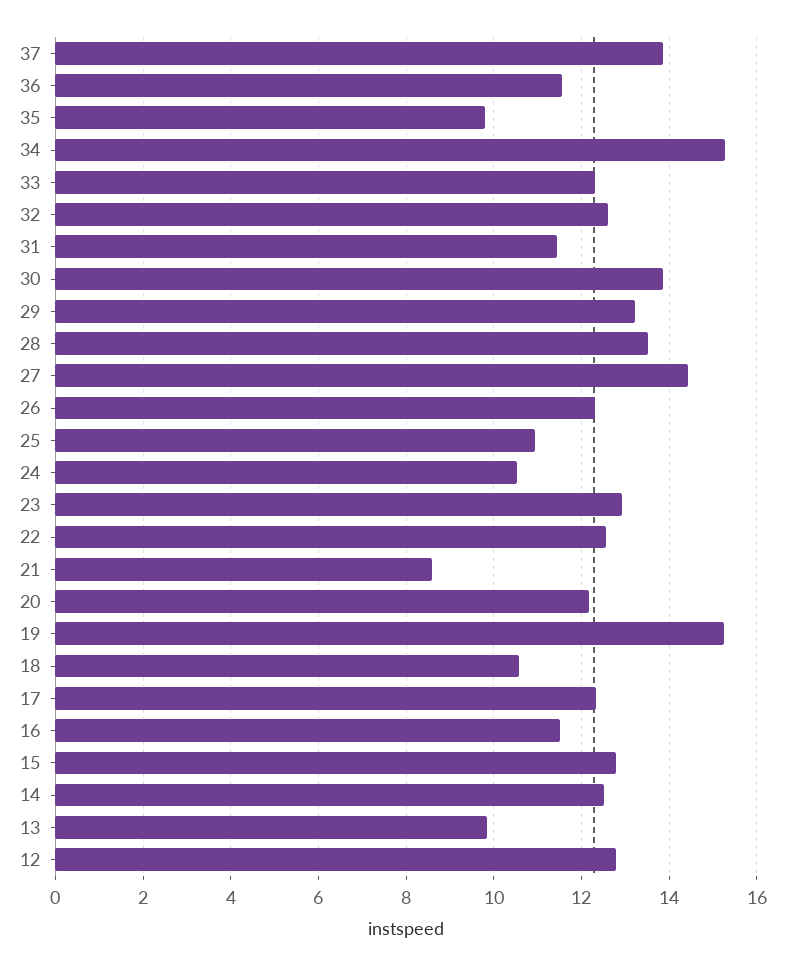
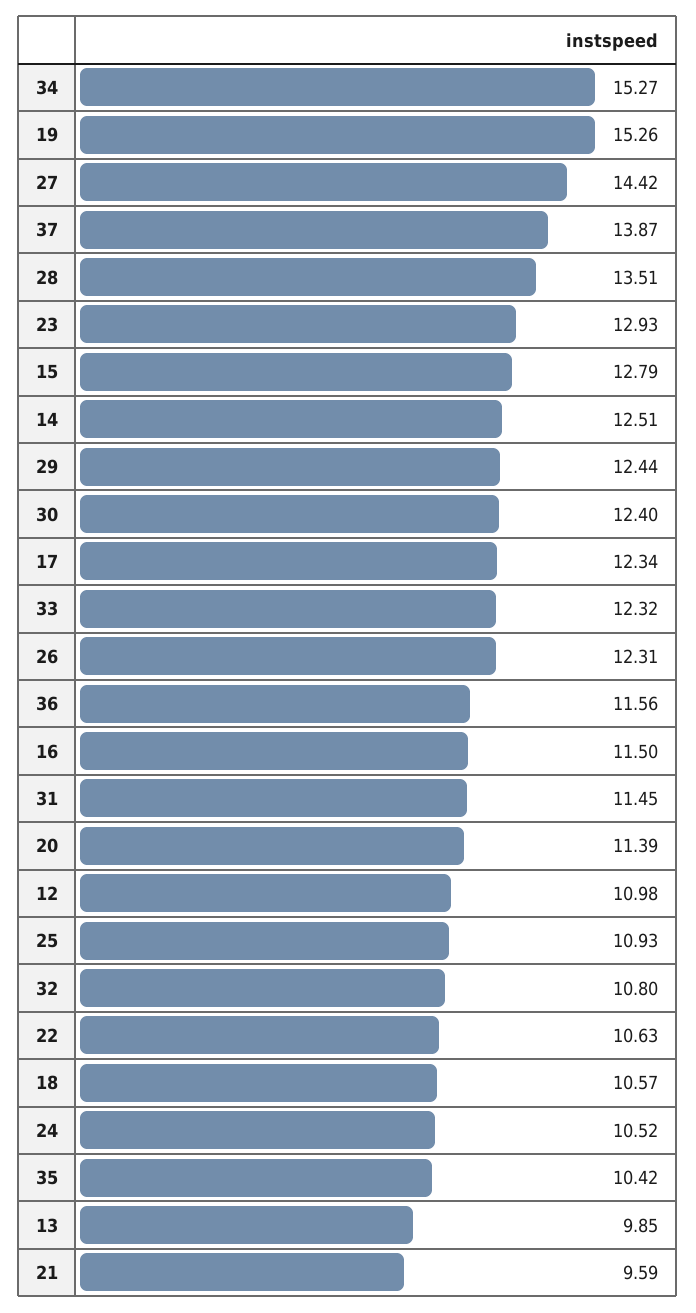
35: 9.8 -> 10.42
32: 12.6 -> 10.8
30: 13.8 -> 12.4
29: 13.2 -> 12.44
22: 12.6 -> 10.63
21: 8.6 -> 9.59
20: 12.2 -> 11.39
12: 12.8 -> 10.98

